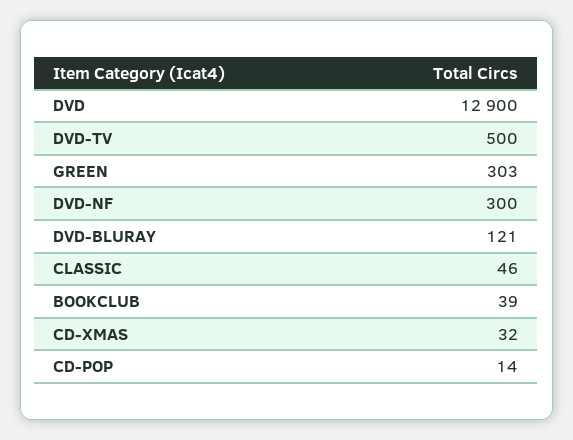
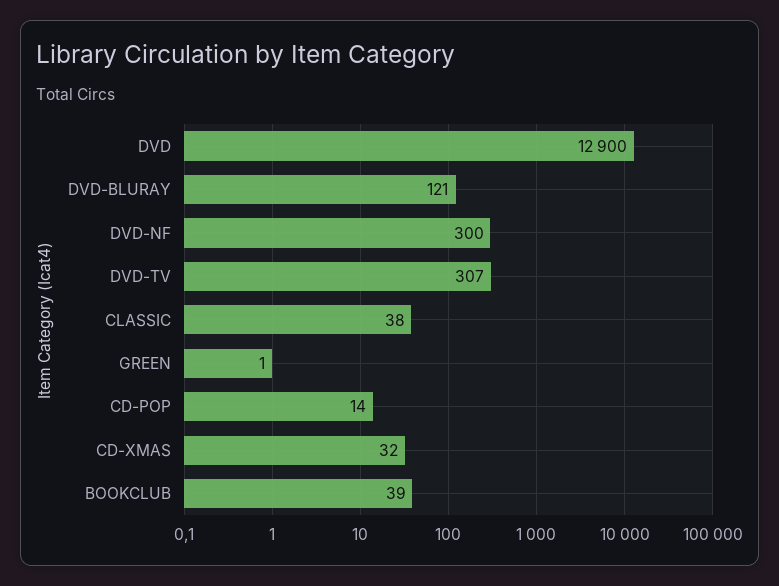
DVD-TV: 500 -> 307
GREEN: 303 -> 1
CLASSIC: 46 -> 38

